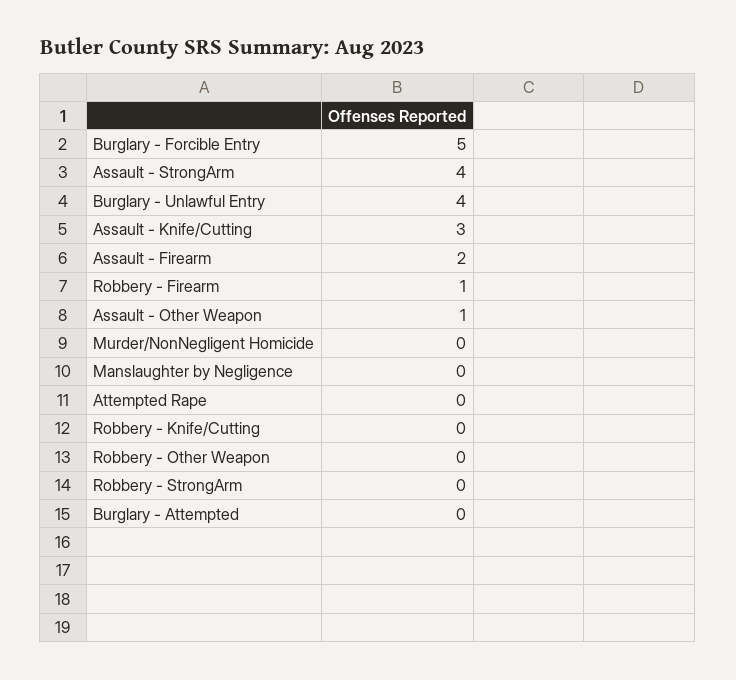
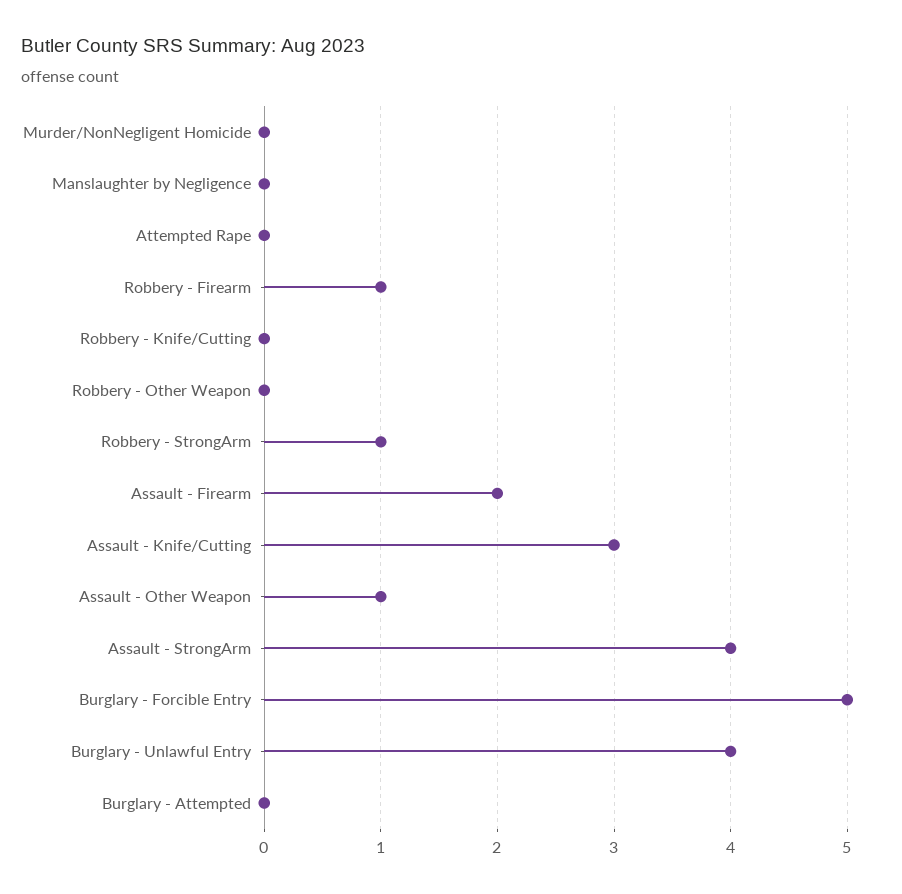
Robbery - StrongArm: 0 -> 1

